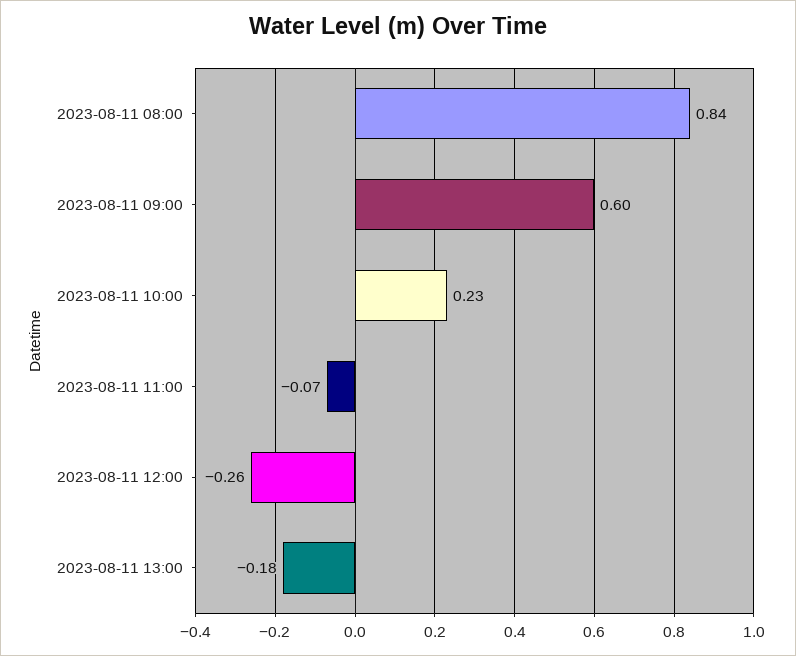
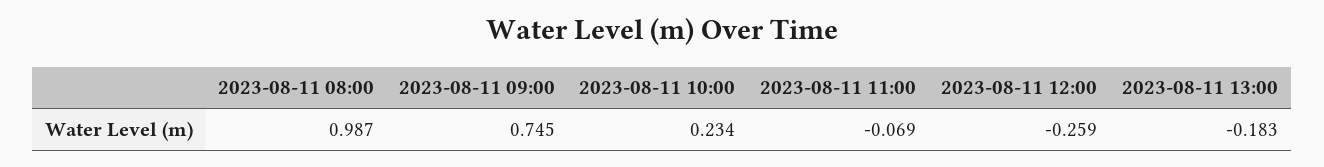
2023-08-11 08:00: 0.84 -> 0.987
2023-08-11 09:00: 0.6 -> 0.745

